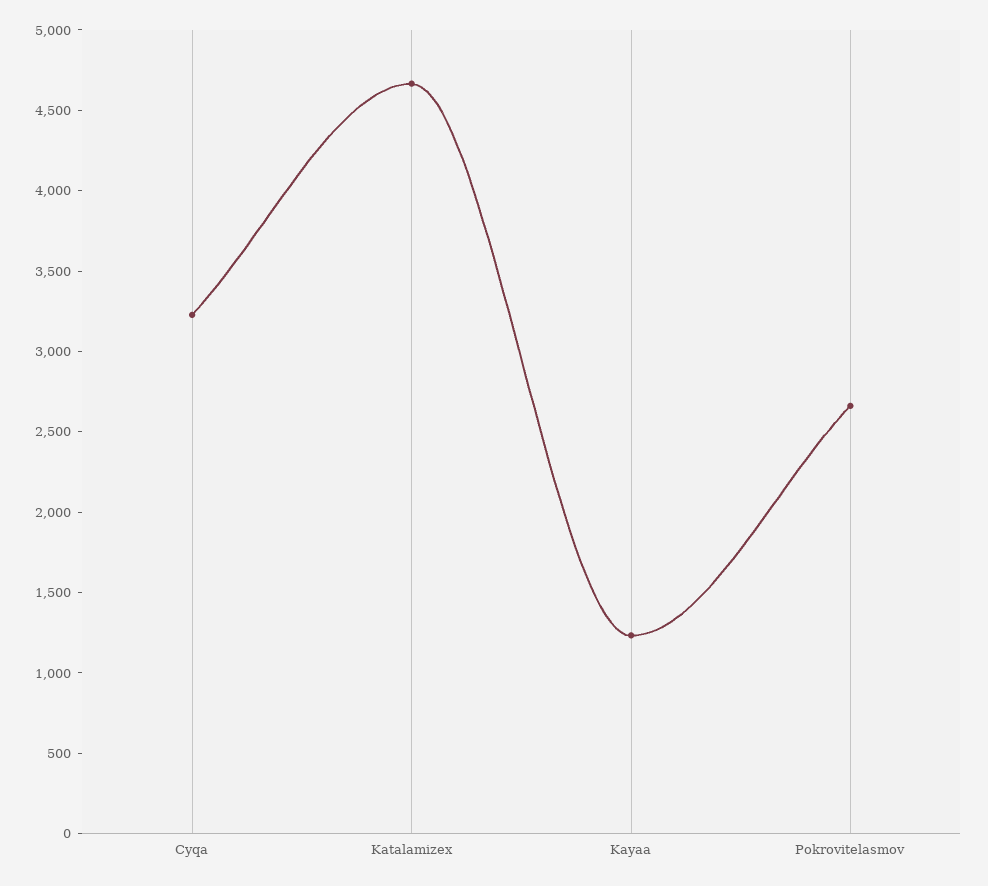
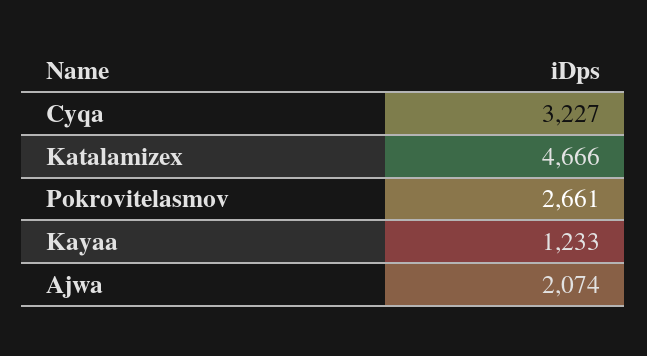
Ajwa: none -> 2074

